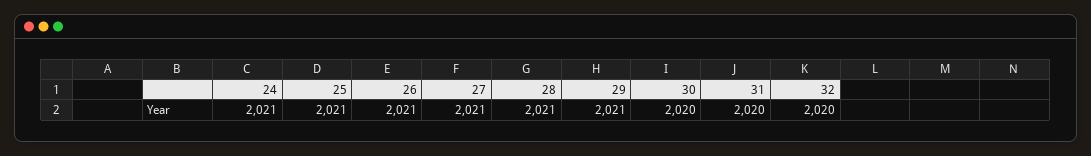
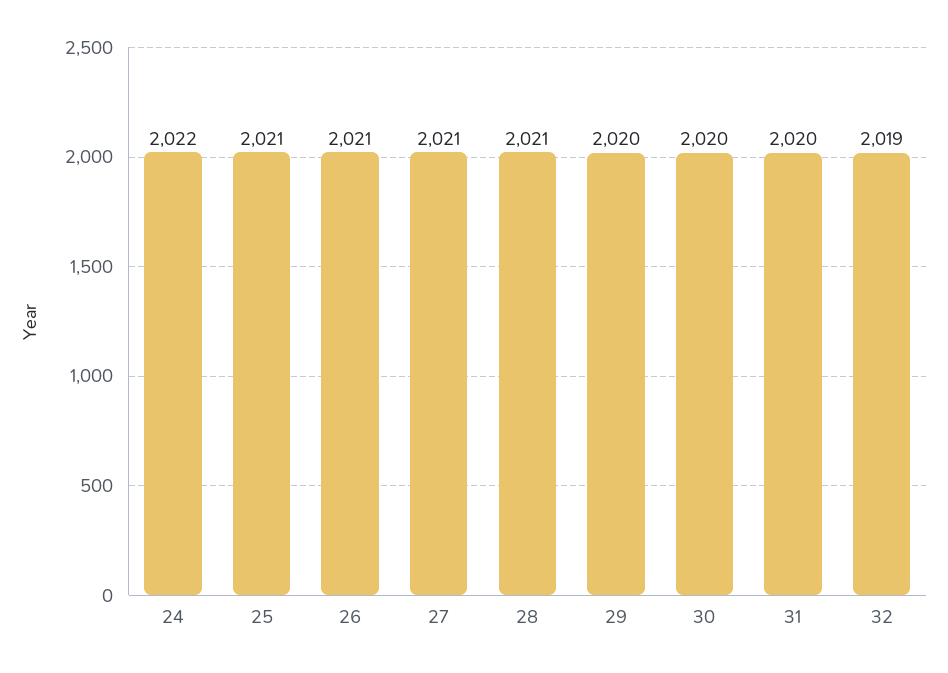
24: 2021 -> 2022
29: 2021 -> 2020
32: 2020 -> 2019

